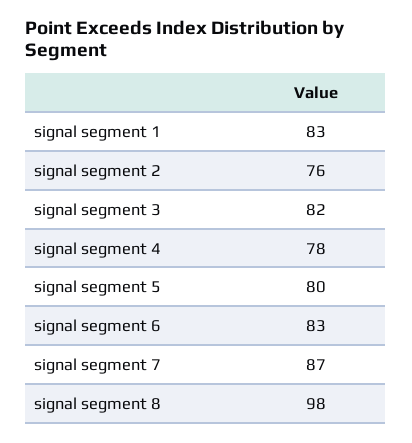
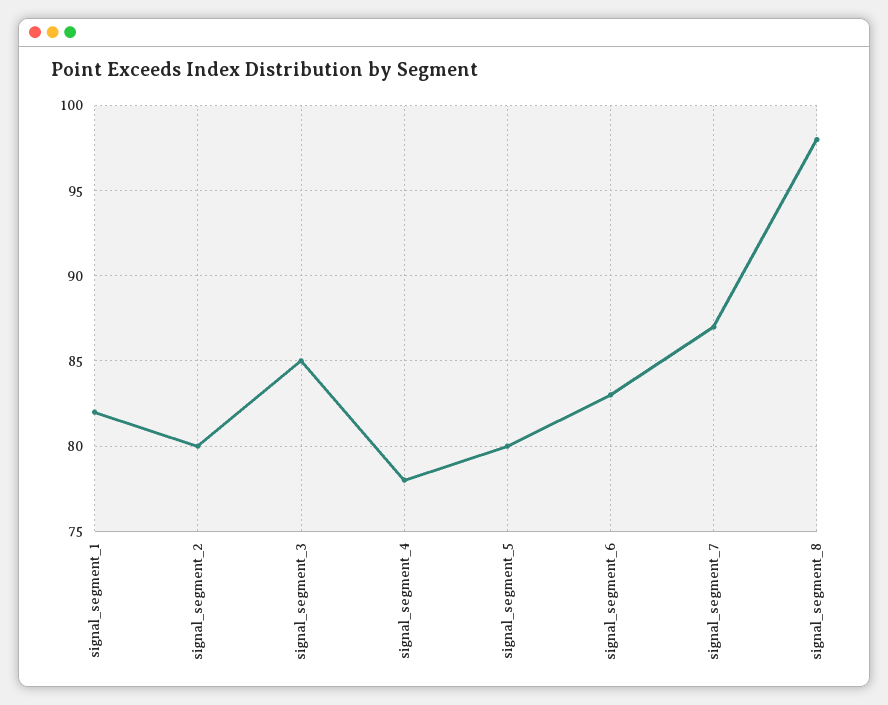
signal segment 1: 83 -> 82
signal segment 2: 76 -> 80
signal segment 3: 82 -> 85

